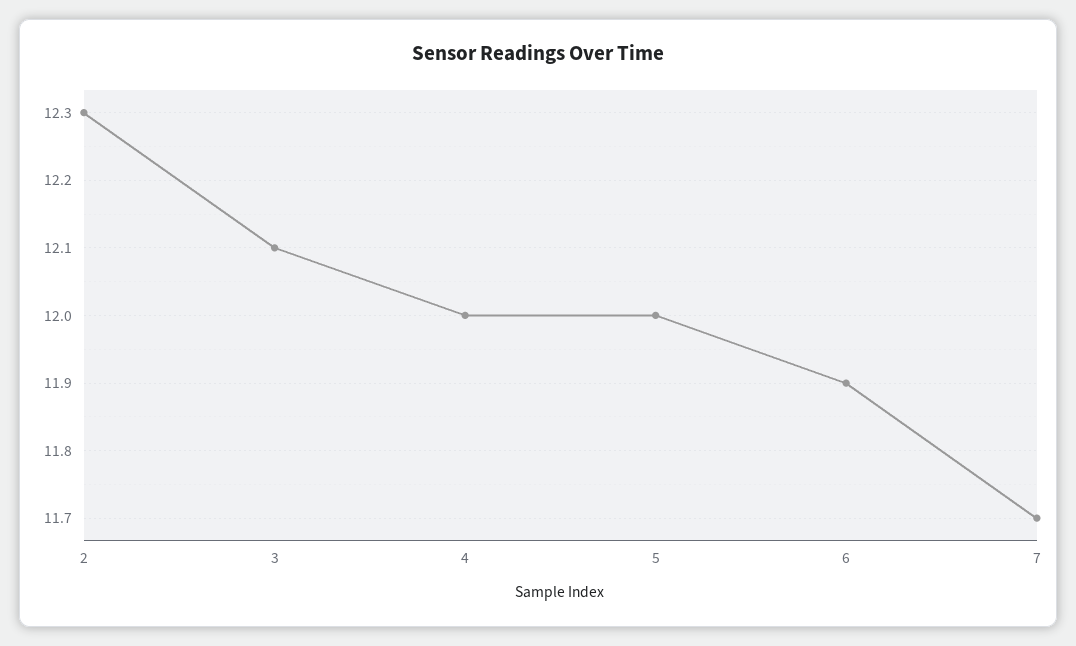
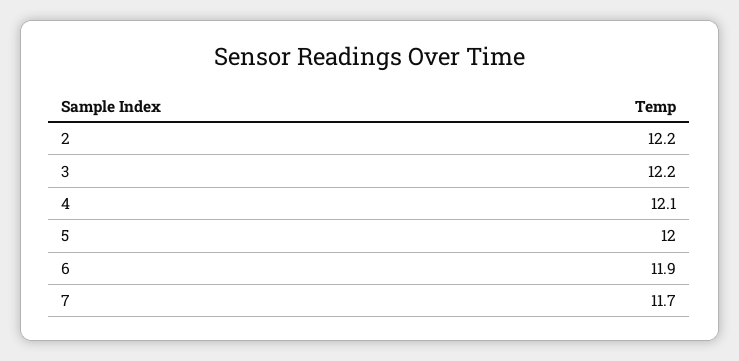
2: 12.3 -> 12.2
3: 12.1 -> 12.2
4: 12 -> 12.1

